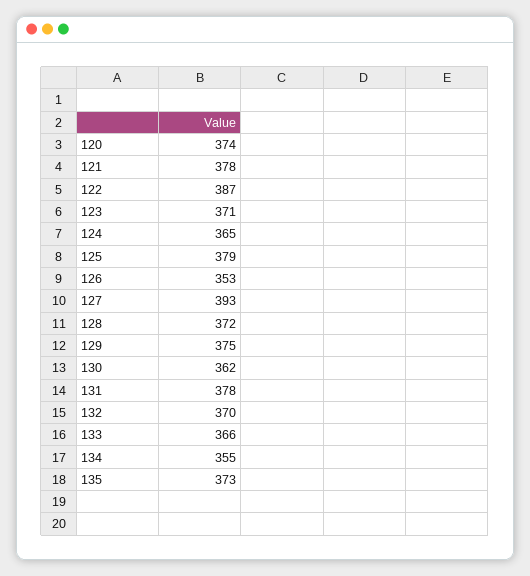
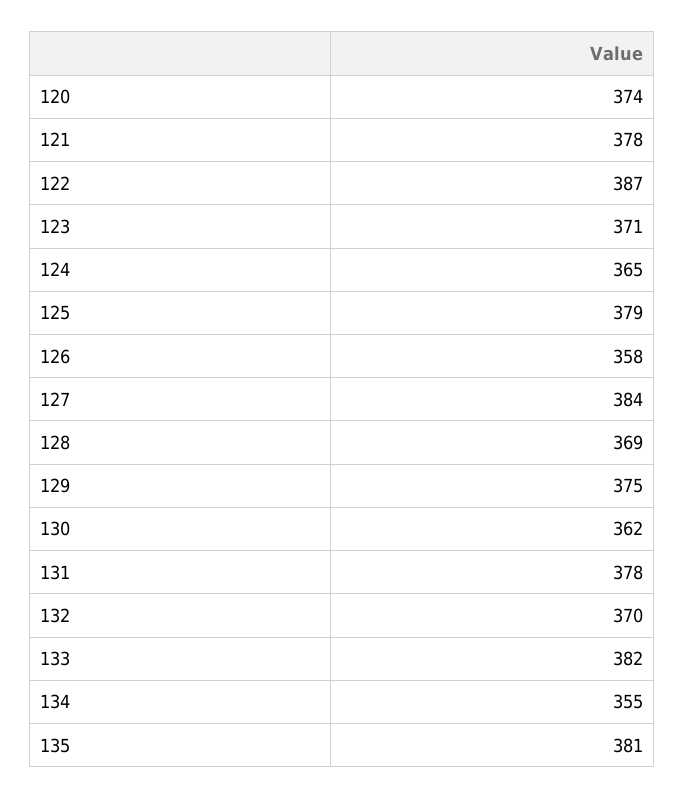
126: 353 -> 358
127: 393 -> 384
128: 372 -> 369
133: 366 -> 382
135: 373 -> 381

